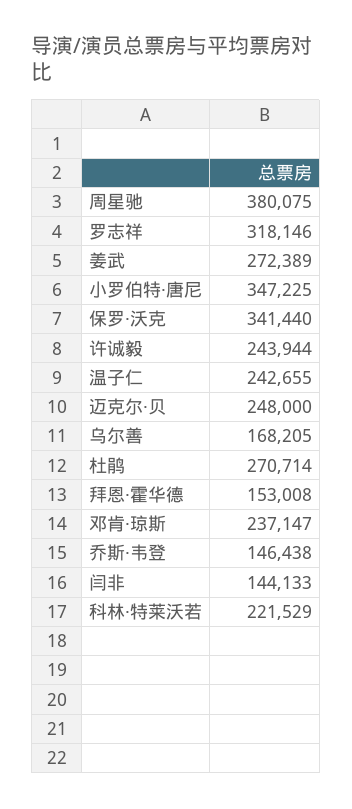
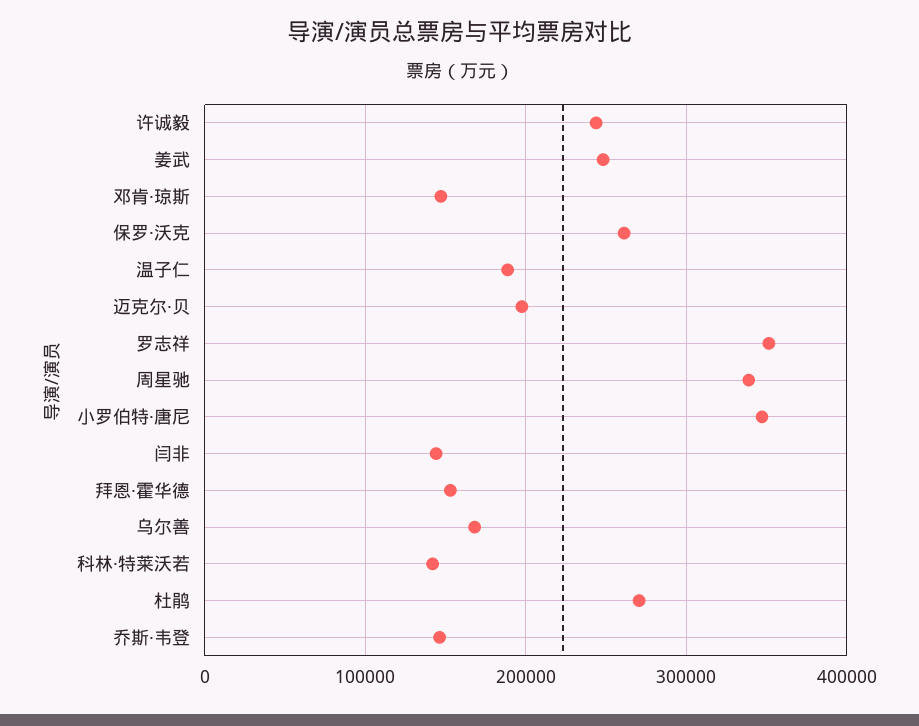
周星驰: 380075 -> 340000
罗志祥: 318146 -> 350000
姜武: 272389 -> 250000
保罗·沃克: 341440 -> 260000
温子仁: 242655 -> 190000
迈克尔·贝: 248000 -> 200000
邓肯·琼斯: 237147 -> 150000
科林·特莱沃若: 221529 -> 140000

